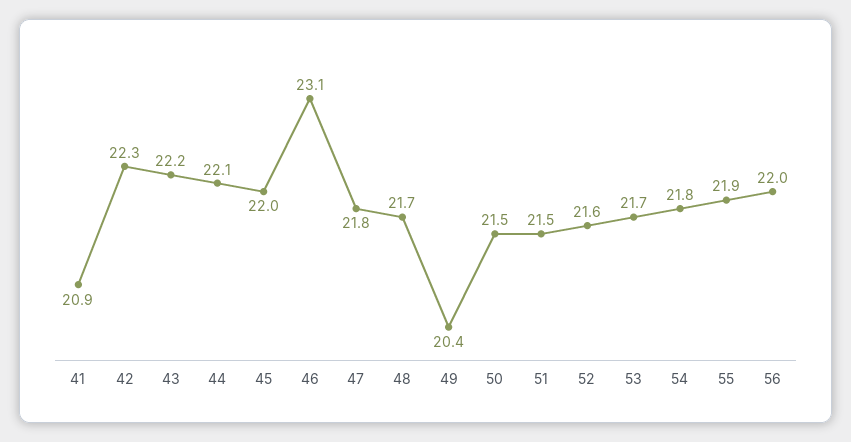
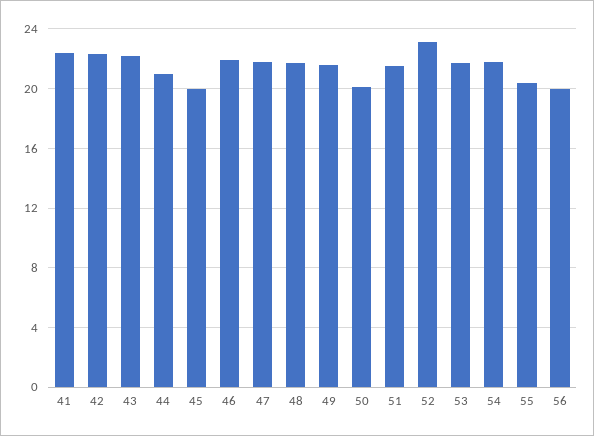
41: 20.9 -> 22.5
44: 22.1 -> 21
45: 22 -> 20
46: 23.1 -> 22
49: 20.4 -> 21.5
50: 21.5 -> 20
52: 21.6 -> 23
55: 21.9 -> 20.5
56: 22 -> 20

